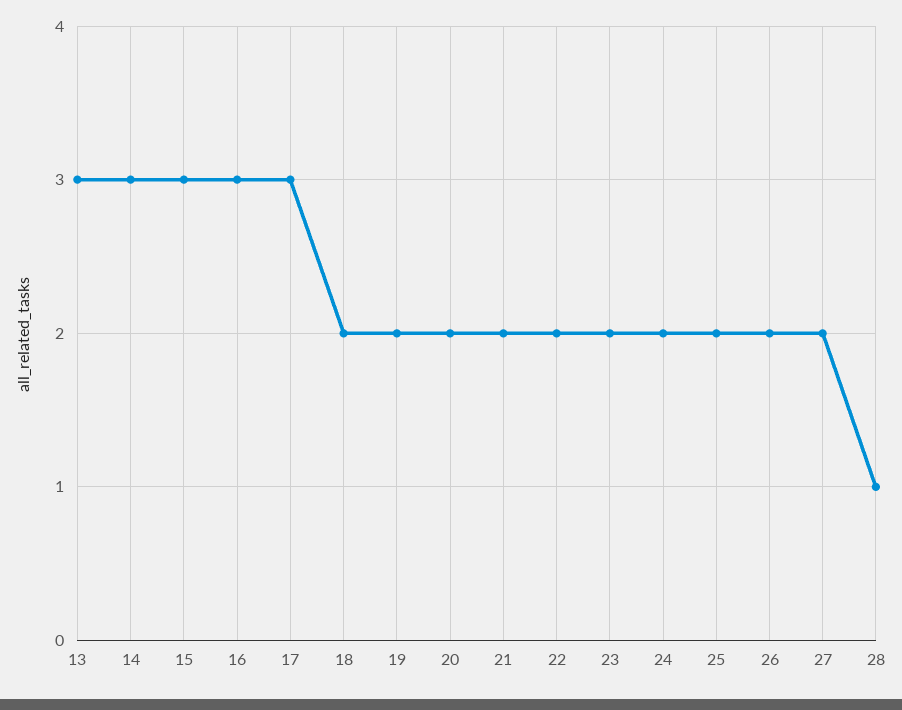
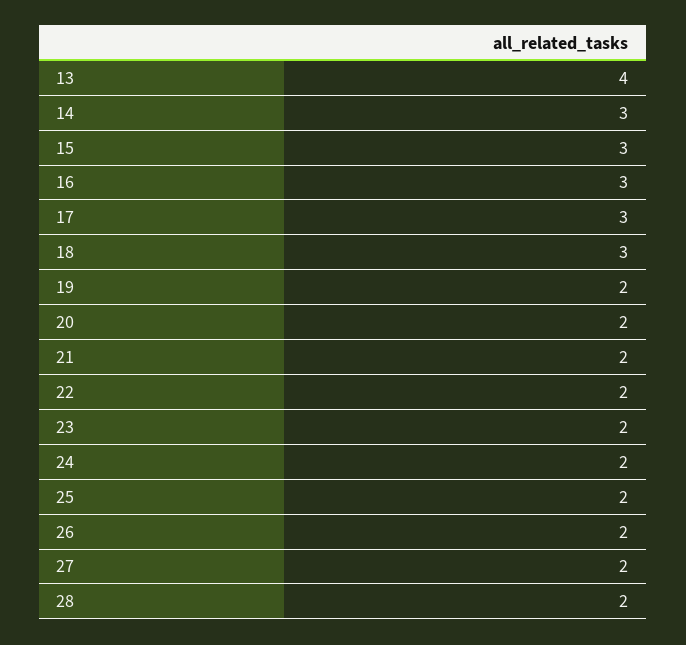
13: 3 -> 4
18: 2 -> 3
28: 1 -> 2

